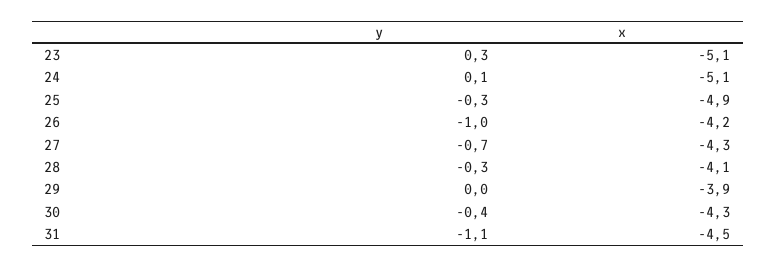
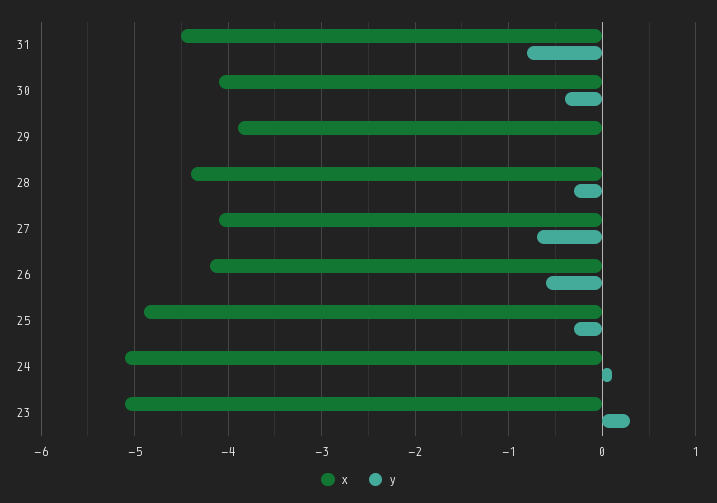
y, 26: -1 -> -0.6
x, 27: -4.3 -> -4.1
x, 28: -4.1 -> -4.4
x, 30: -4.3 -> -4.1
y, 31: -1.1 -> -0.8

